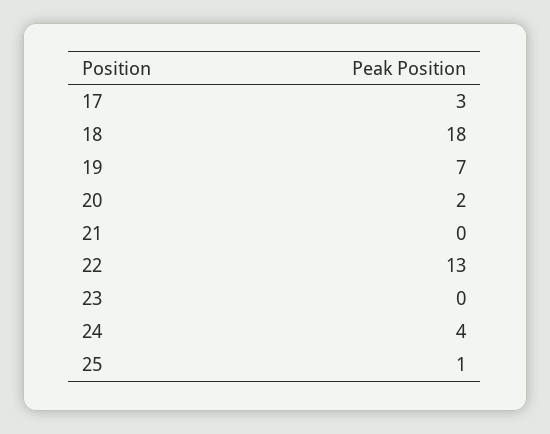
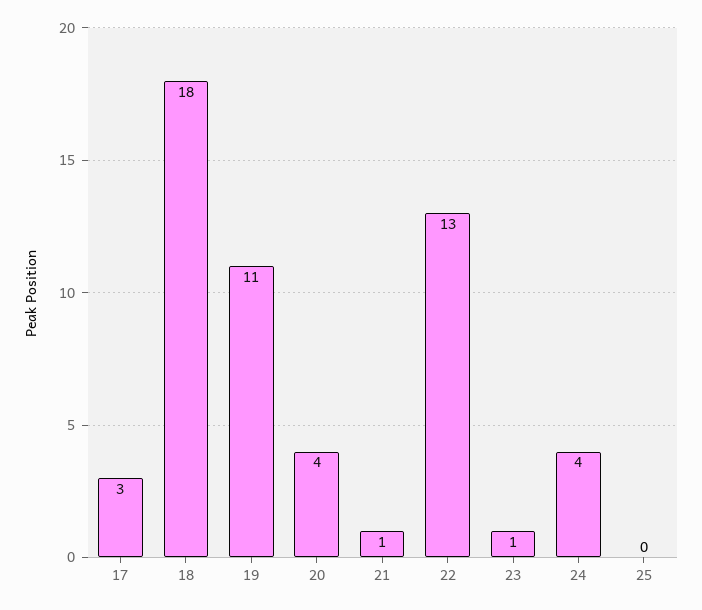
19: 7 -> 11
20: 2 -> 4
21: 0 -> 1
23: 0 -> 1
25: 1 -> 0

